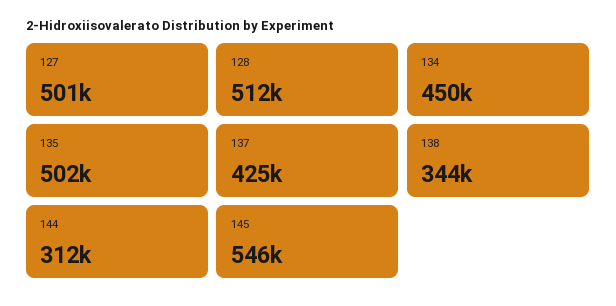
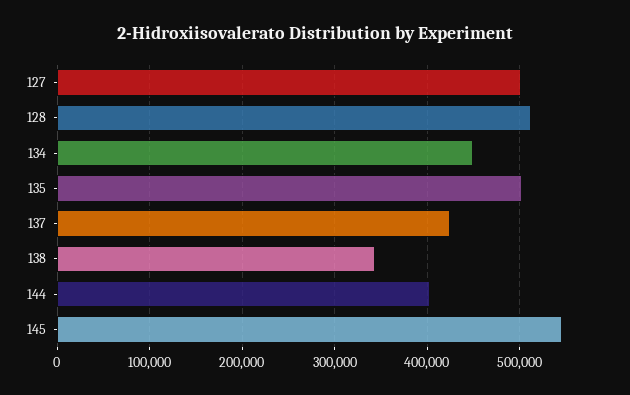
144: 312000 -> 400000

